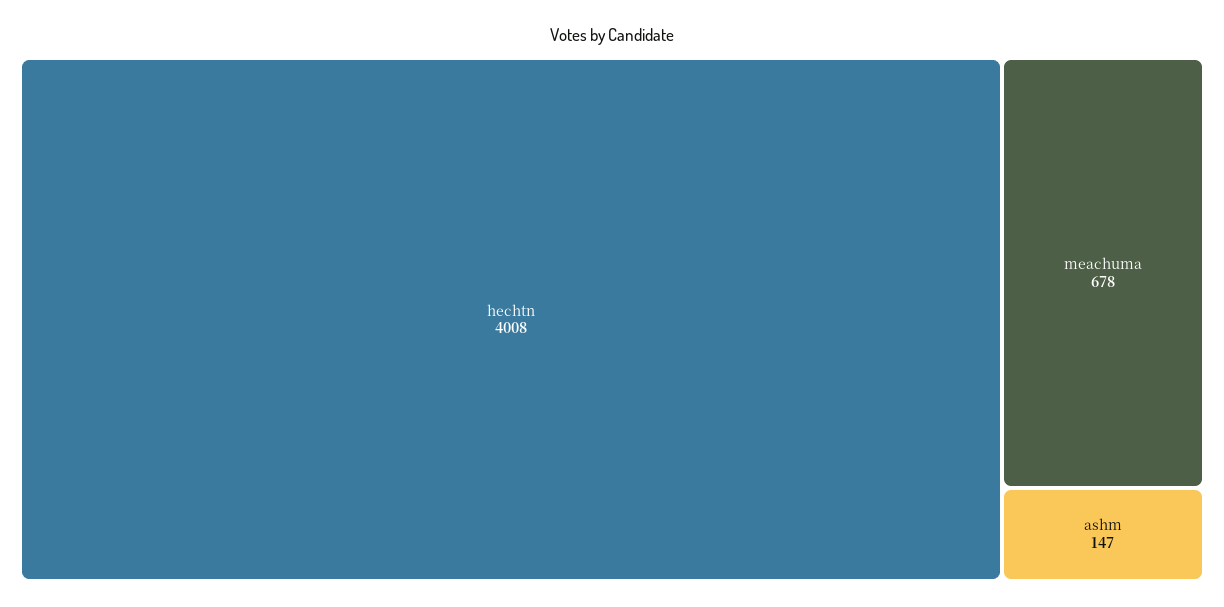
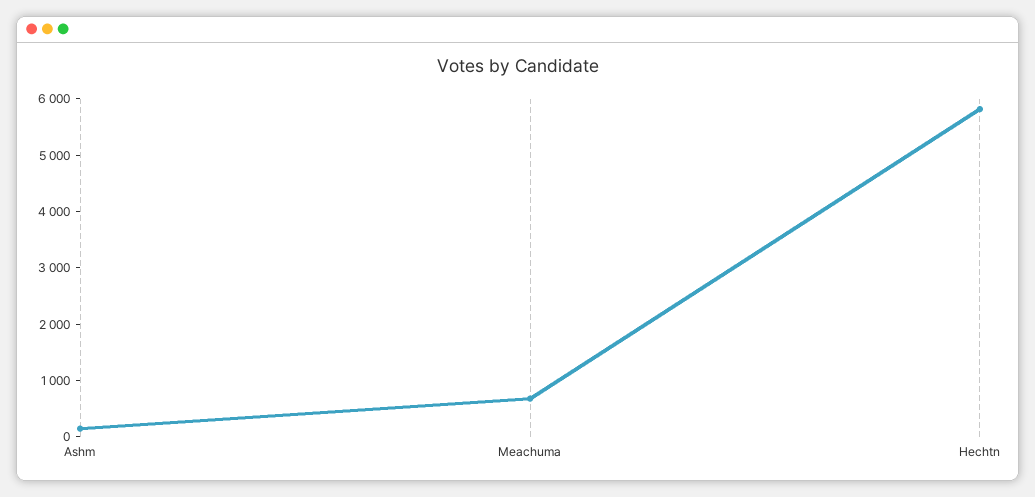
hechtn: 4008 -> 5800

